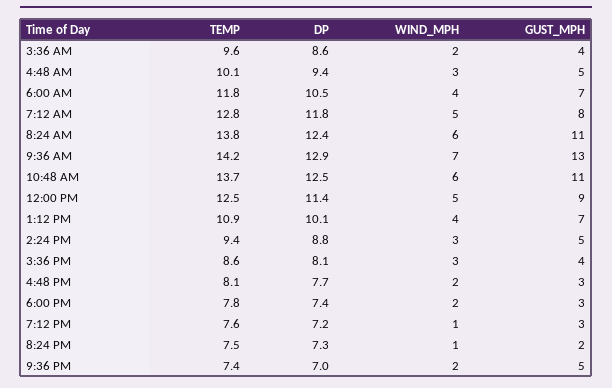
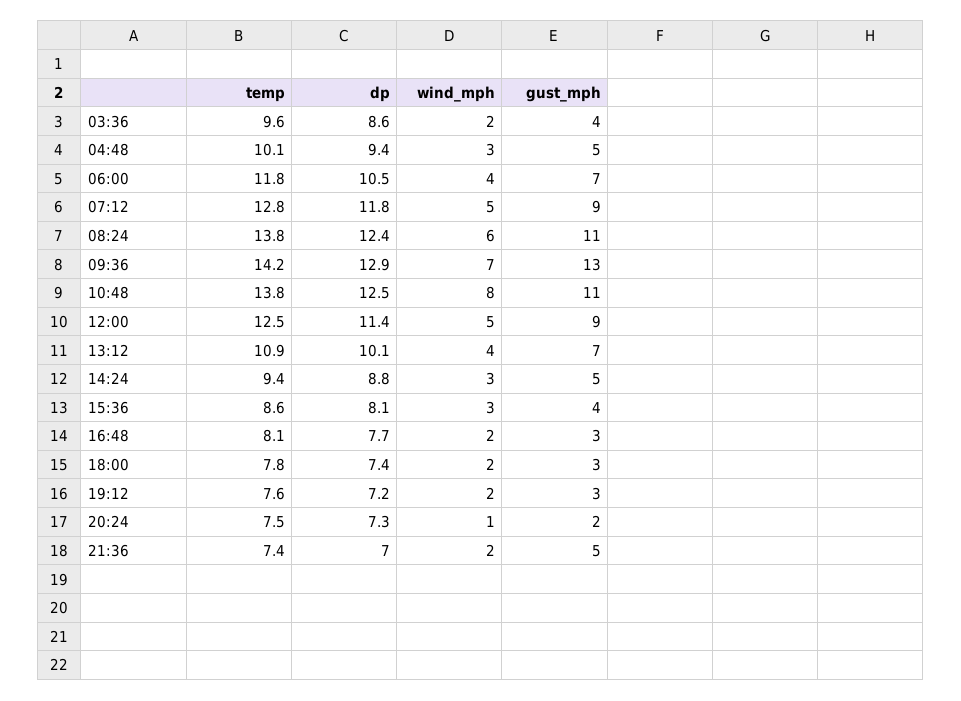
GUST_MPH, 7:12 AM: 8 -> 9
TEMP, 10:48 AM: 13.7 -> 13.8
WIND_MPH, 10:48 AM: 6 -> 8
WIND_MPH, 7:12 PM: 1 -> 2

